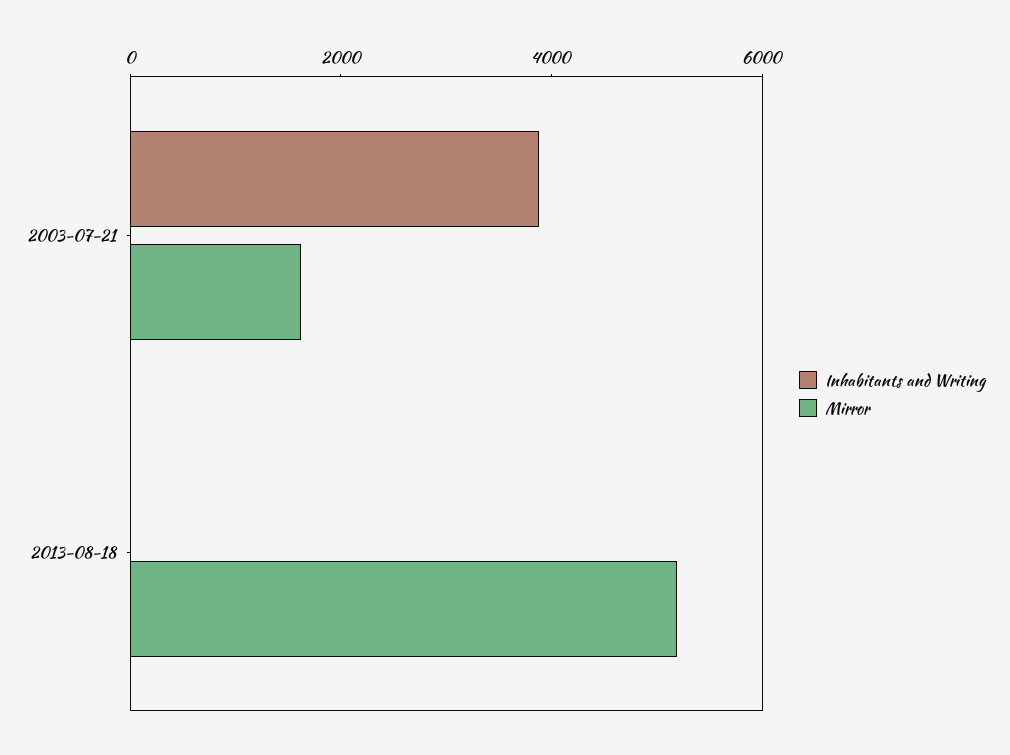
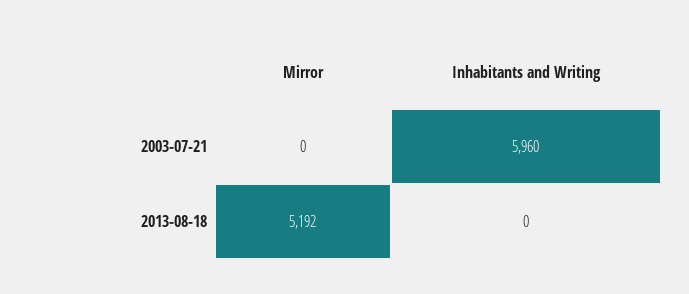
Inhabitants and Writing, 2003-07-21: 4000 -> 5960
Mirror, 2003-07-21: 1500 -> 0

